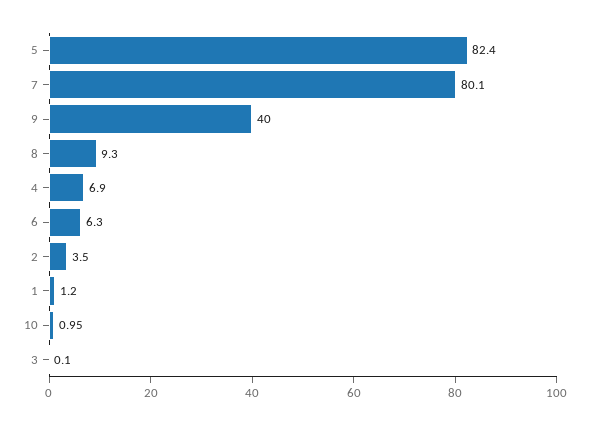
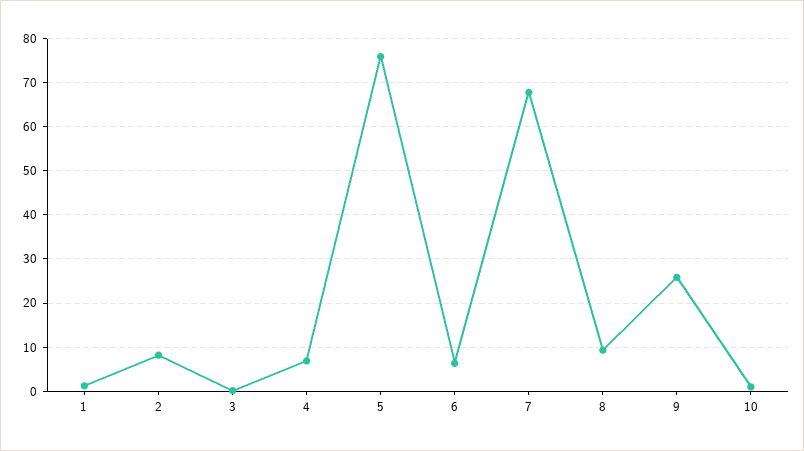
5: 82.4 -> 76
7: 80.1 -> 68
9: 40 -> 26
2: 3.5 -> 8

